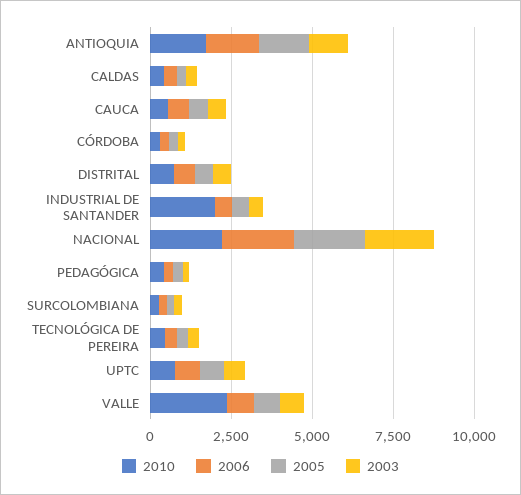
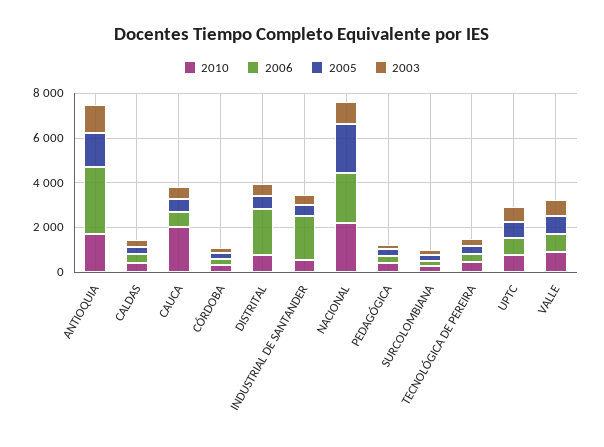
2006, ANTIOQUIA: 1500 -> 3000
2010, CAUCA: 500 -> 2000
2006, DISTRITAL: 500 -> 2000
2010, INDUSTRIAL DE SANTANDER: 2000 -> 500
2006, INDUSTRIAL DE SANTANDER: 500 -> 2000
2003, NACIONAL: 2000 -> 1000
2010, VALLE: 2500 -> 1000

